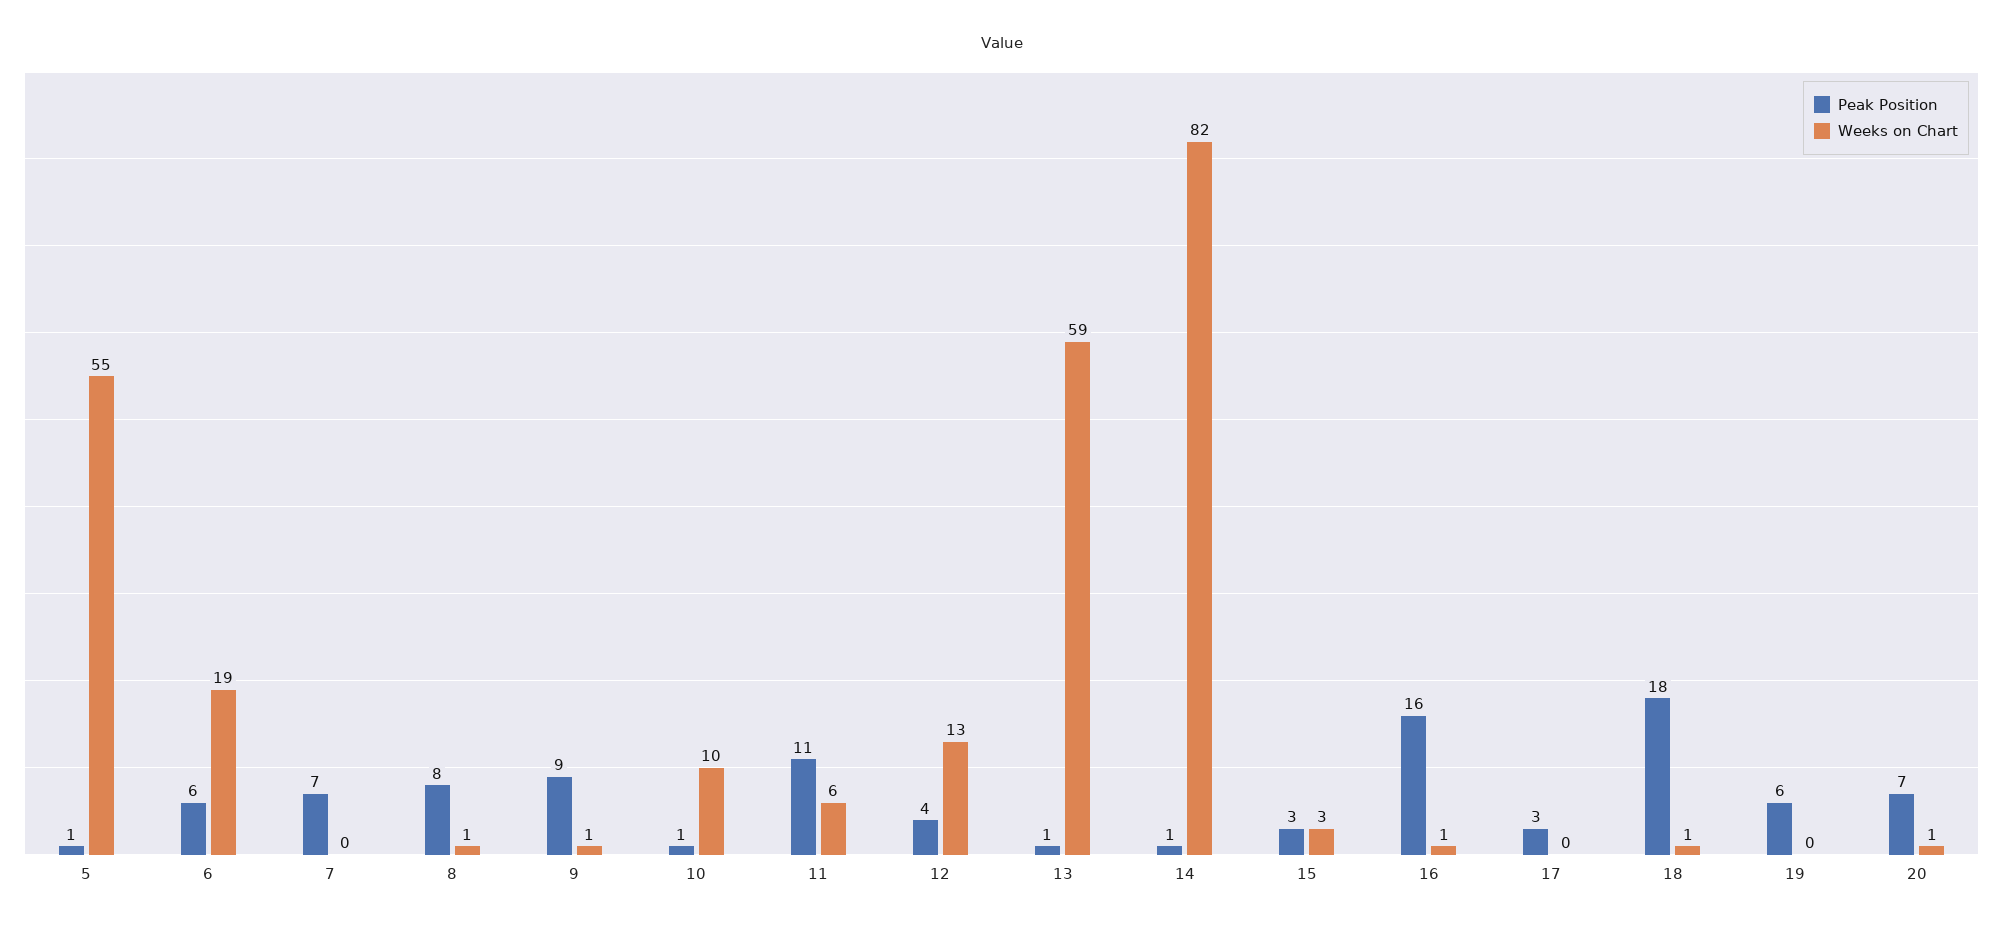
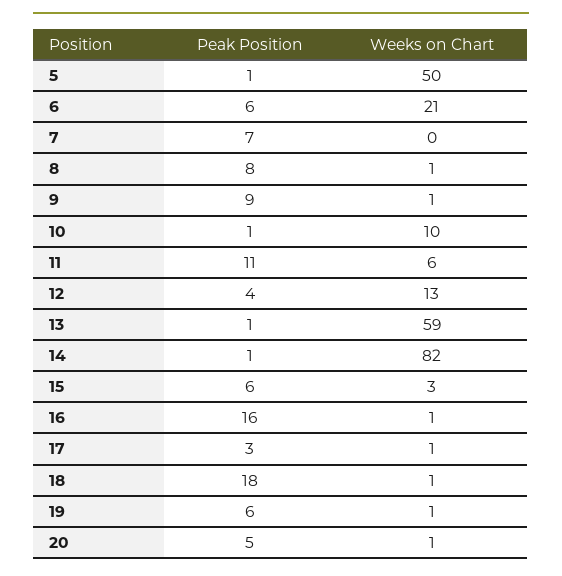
Weeks on Chart, 5: 55 -> 50
Weeks on Chart, 6: 19 -> 21
Peak Position, 15: 3 -> 6
Weeks on Chart, 17: 0 -> 1
Weeks on Chart, 19: 0 -> 1
Peak Position, 20: 7 -> 5

